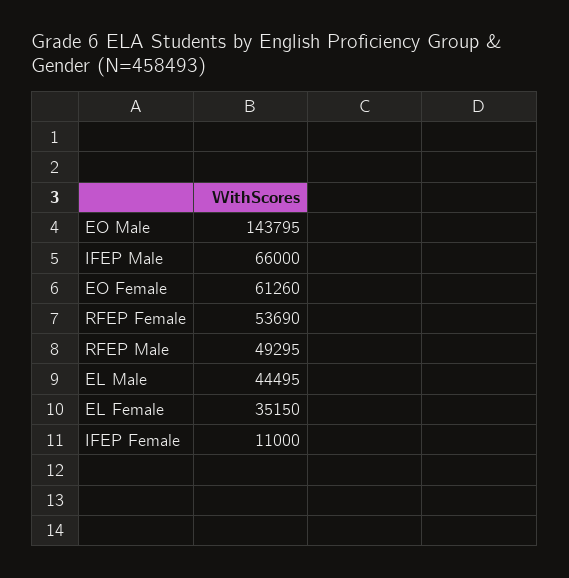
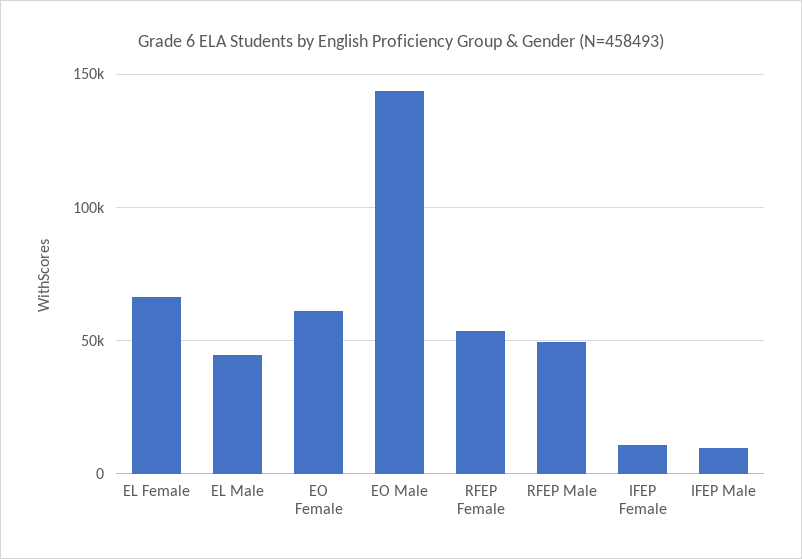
IFEP Male: 66000 -> 10000
EL Female: 35150 -> 65000

